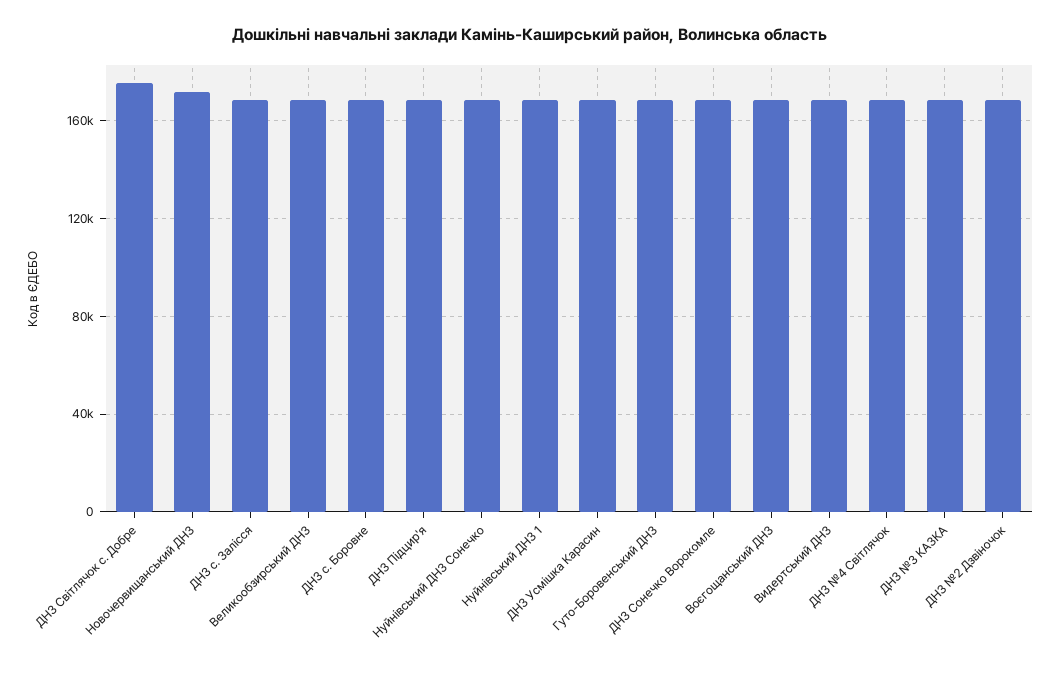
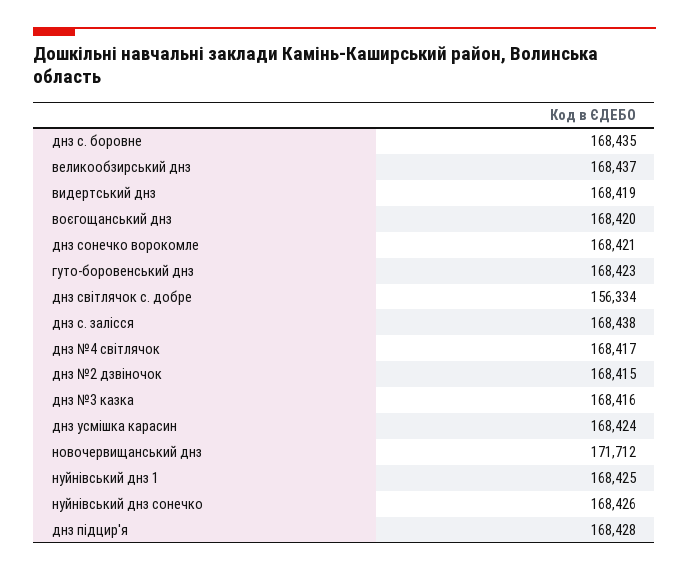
ДНЗ Світлячок с. Добре: 175000 -> 156334

